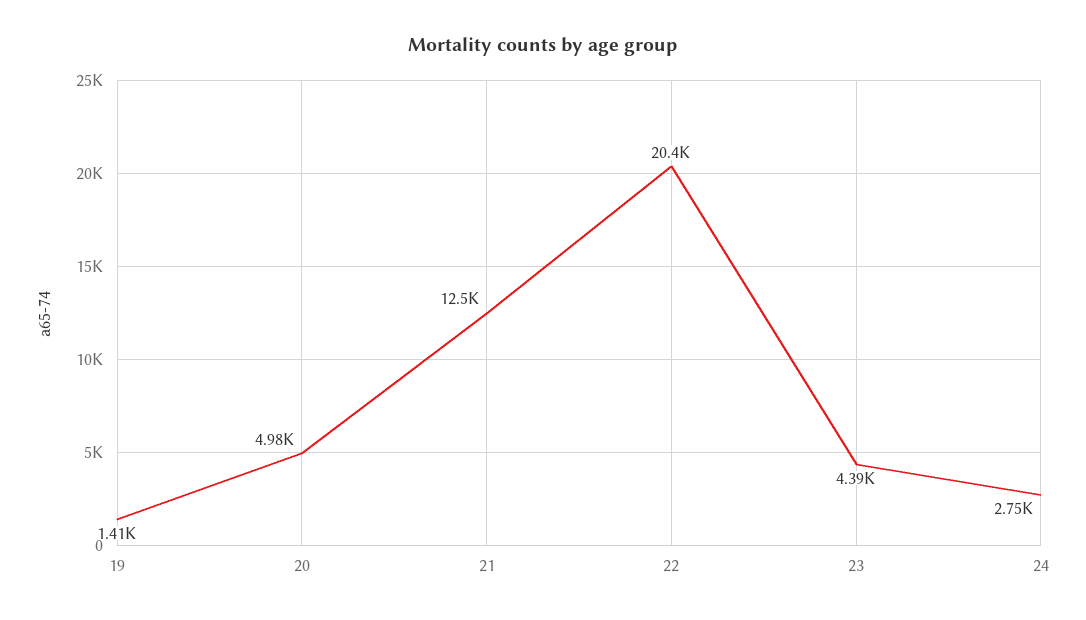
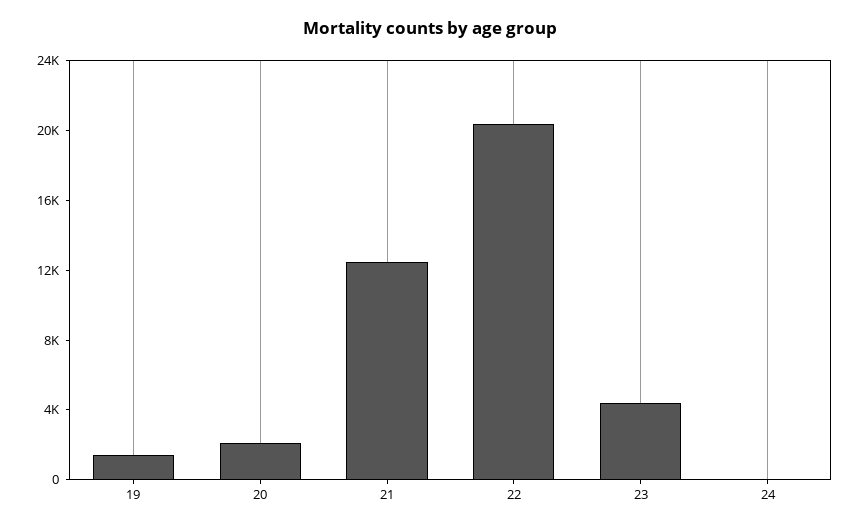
20: 4980 -> 2000
24: 2750 -> 0

